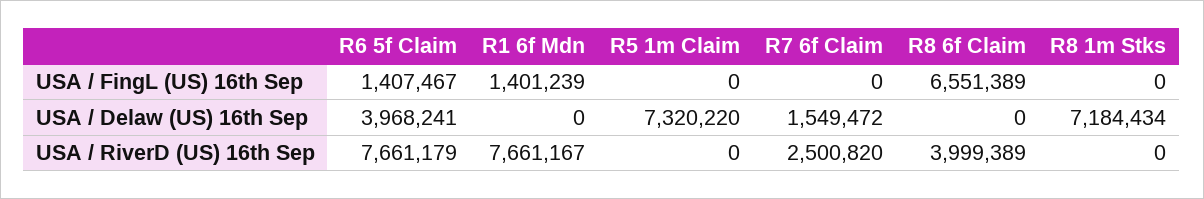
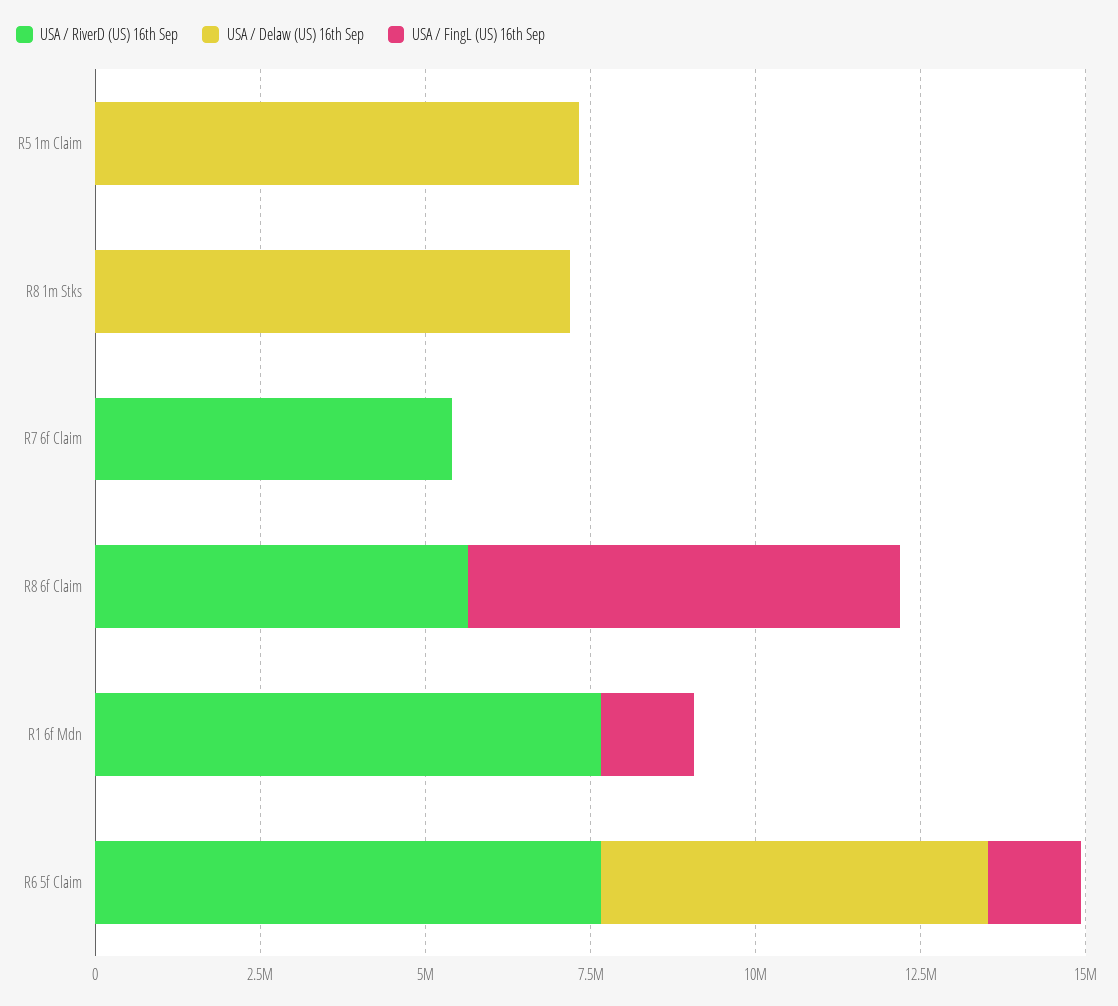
USA / Delaw (US) 16th Sep, R6 5f Claim: 3968241 -> 6000000
USA / Delaw (US) 16th Sep, R7 6f Claim: 1549472 -> 0
USA / RiverD (US) 16th Sep, R7 6f Claim: 2500820 -> 5500000
USA / RiverD (US) 16th Sep, R8 6f Claim: 3999389 -> 5500000

